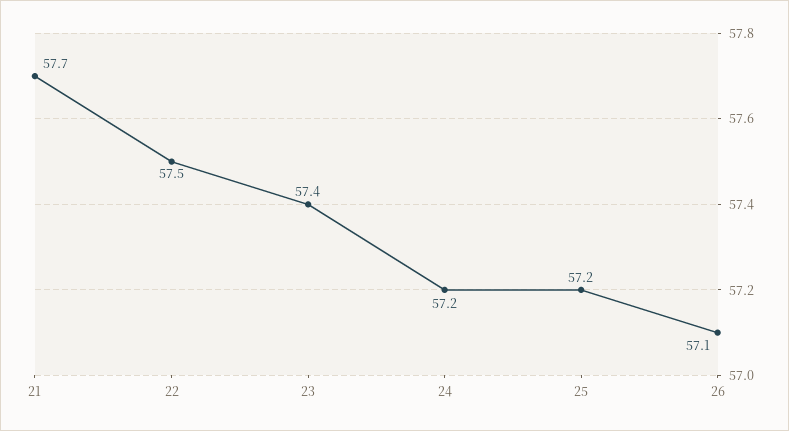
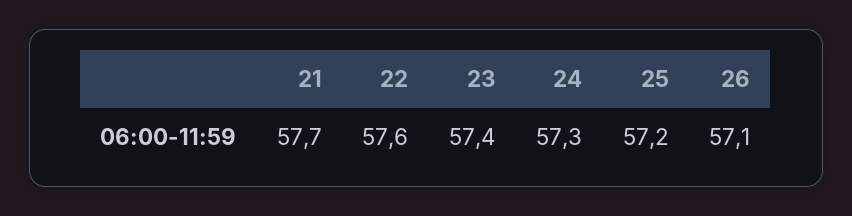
22: 57.5 -> 57.6
24: 57.2 -> 57.3

